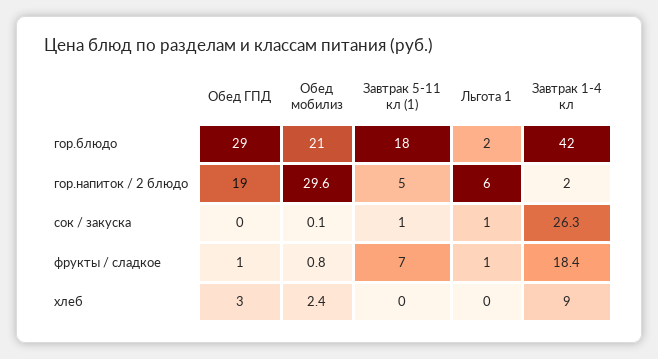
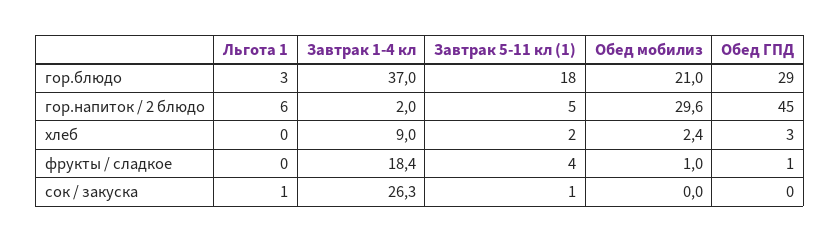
Льгота 1, гор.блюдо: 2 -> 3
Завтрак 1-4 кл, гор.блюдо: 42 -> 37
Обед ГПД, гор.напиток / 2 блюдо: 19 -> 45
Обед мобилиз, сок / закуска: 0.1 -> 0
Обед мобилиз, фрукты / сладкое: 0.8 -> 1
Завтрак 5-11 кл (1), фрукты / сладкое: 7 -> 4
Льгота 1, фрукты / сладкое: 1 -> 0
Завтрак 5-11 кл (1), хлеб: 0 -> 2

